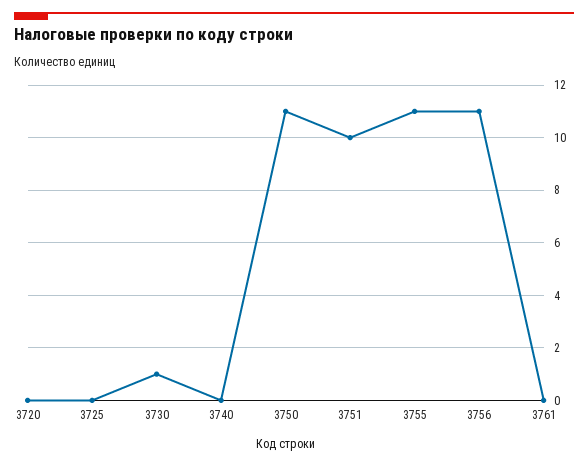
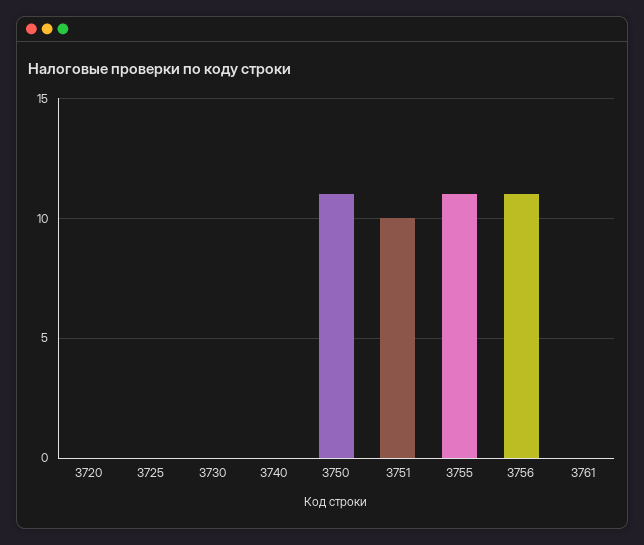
3730: 1 -> 0

